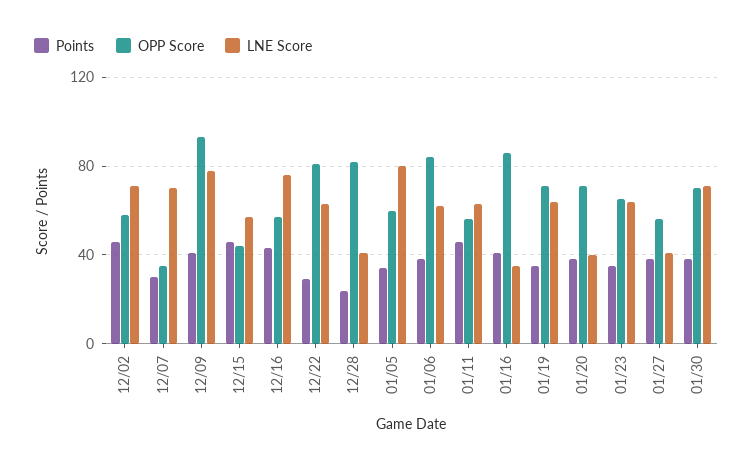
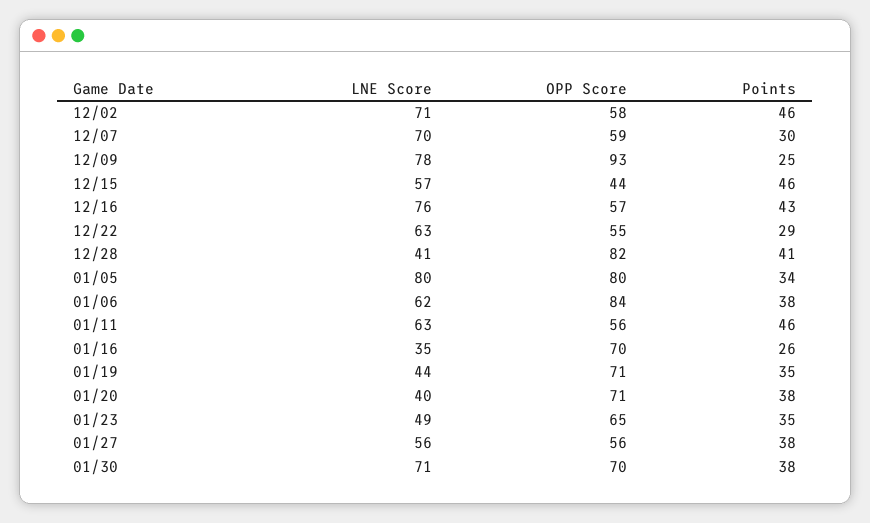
OPP Score, 12/07: 35 -> 59
Points, 12/09: 40 -> 25
OPP Score, 12/22: 80 -> 55
Points, 12/28: 25 -> 41
OPP Score, 01/05: 60 -> 80
Points, 01/16: 40 -> 26
OPP Score, 01/16: 85 -> 70
LNE Score, 01/19: 65 -> 44
LNE Score, 01/23: 65 -> 49
LNE Score, 01/27: 40 -> 56

